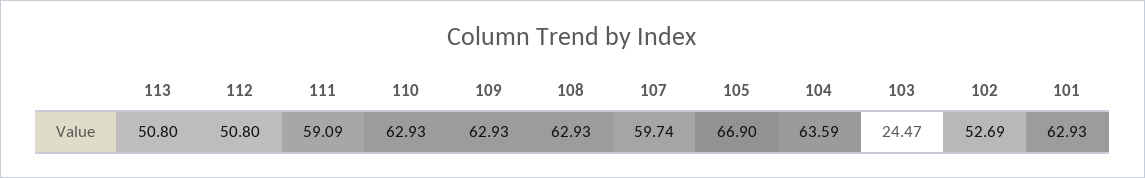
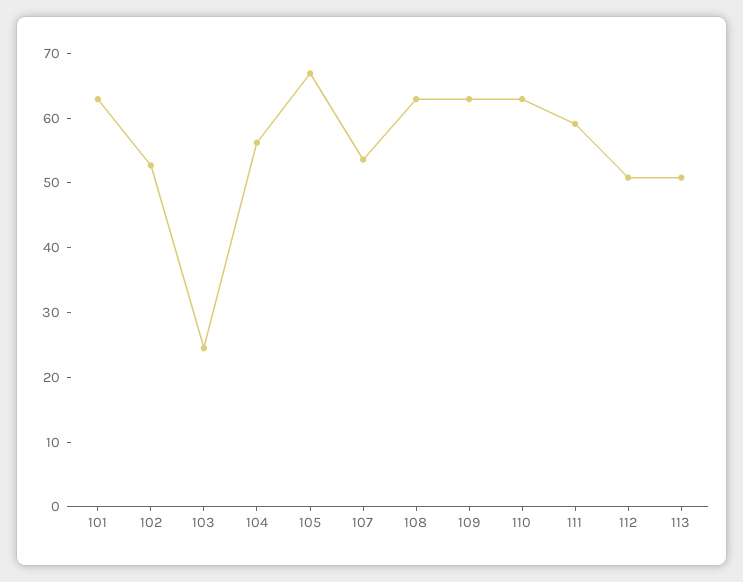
107: 59.74 -> 54
104: 63.59 -> 56

